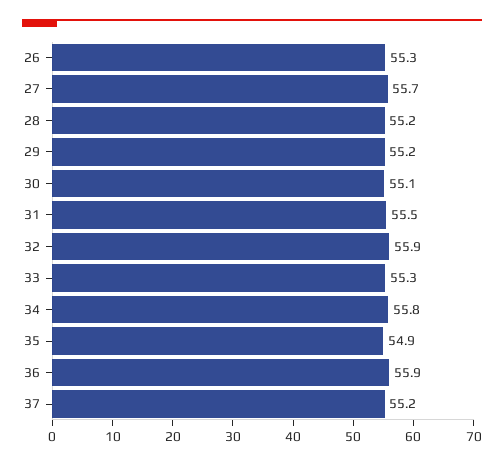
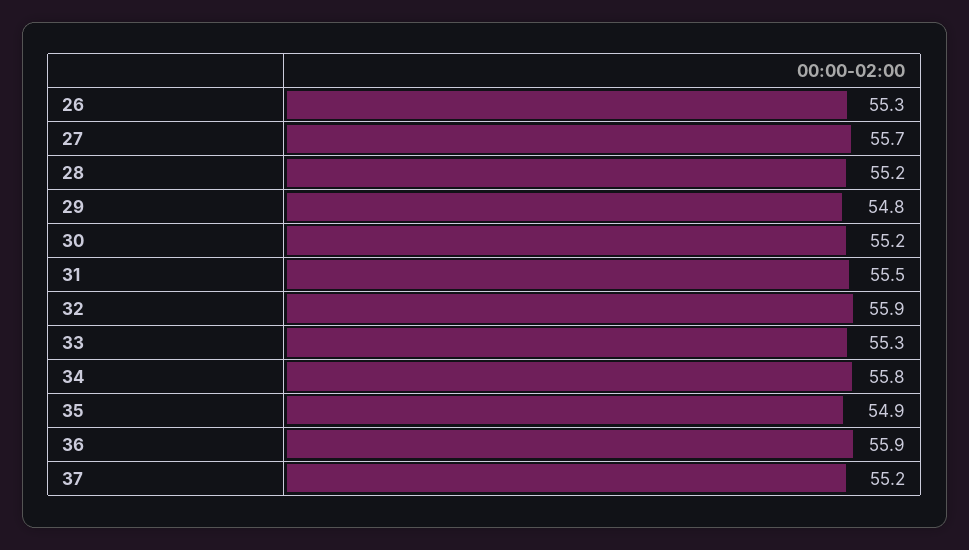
29: 55.2 -> 54.8
30: 55.1 -> 55.2

